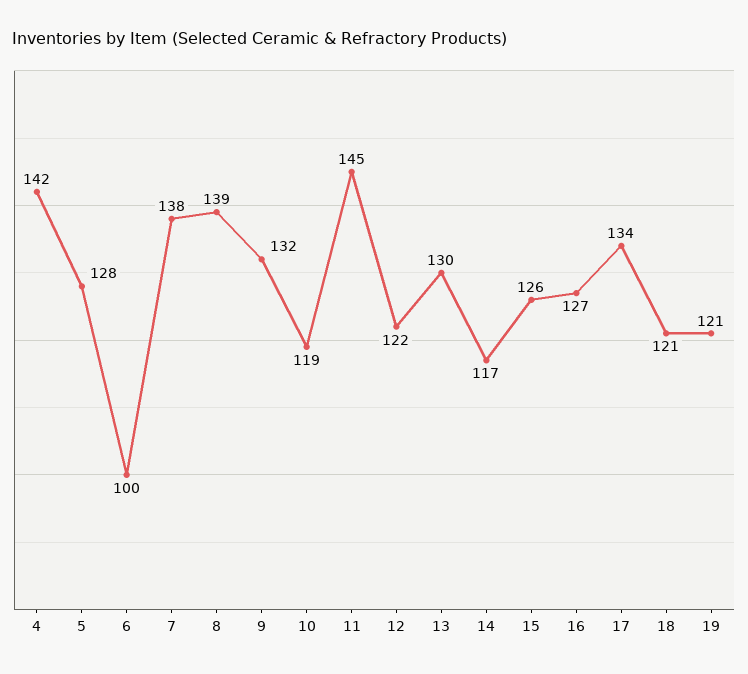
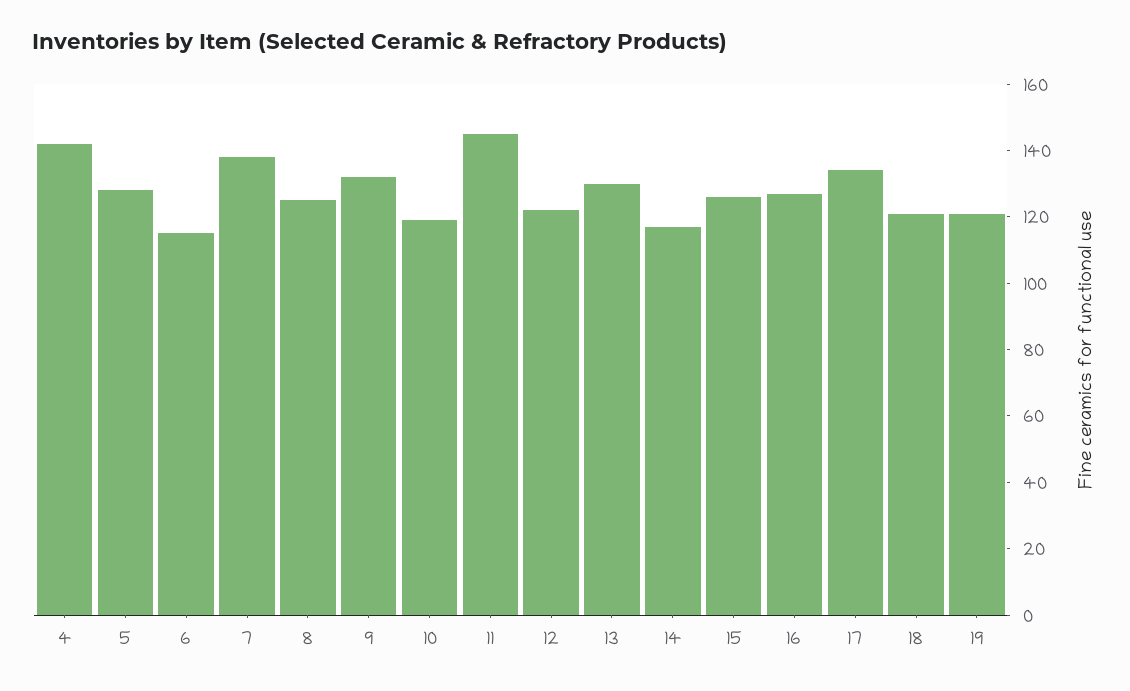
6: 100 -> 115
8: 139 -> 125

